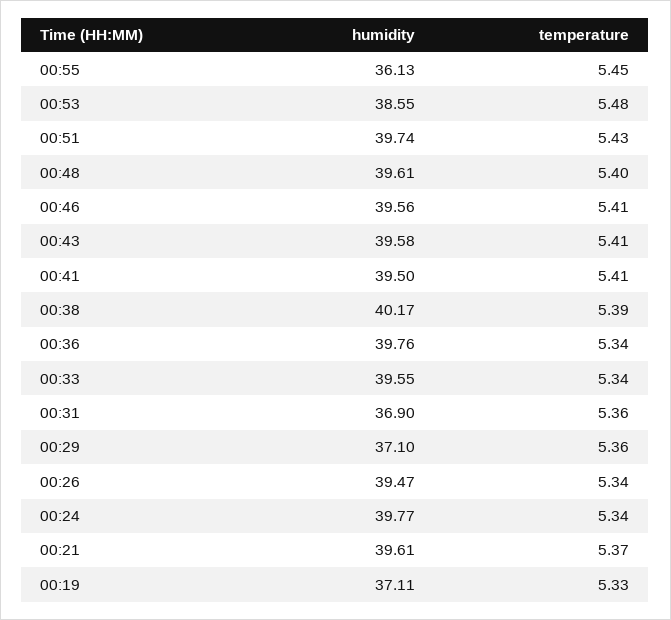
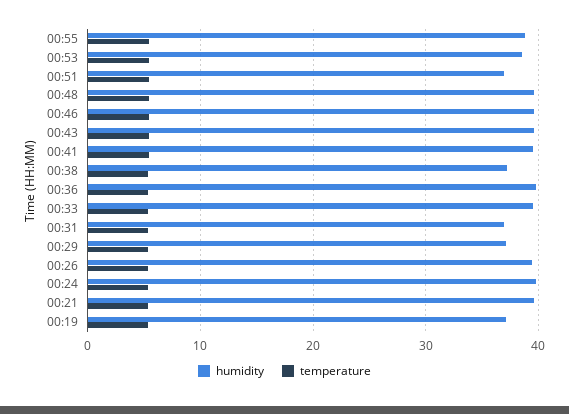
humidity, 00:55: 36.13 -> 39
humidity, 00:51: 39.74 -> 37
humidity, 00:38: 40.17 -> 37

